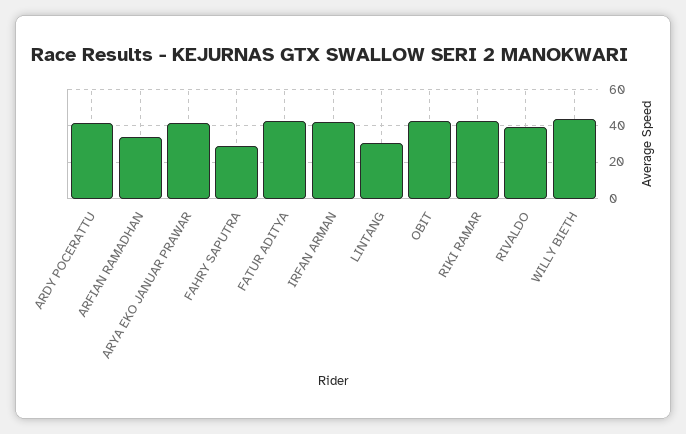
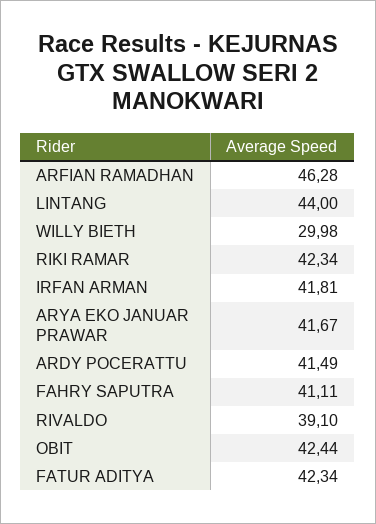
ARFIAN RAMADHAN: 35 -> 46.28
FAHRY SAPUTRA: 30 -> 41.11
LINTANG: 30 -> 44
WILLY BIETH: 45 -> 29.98

